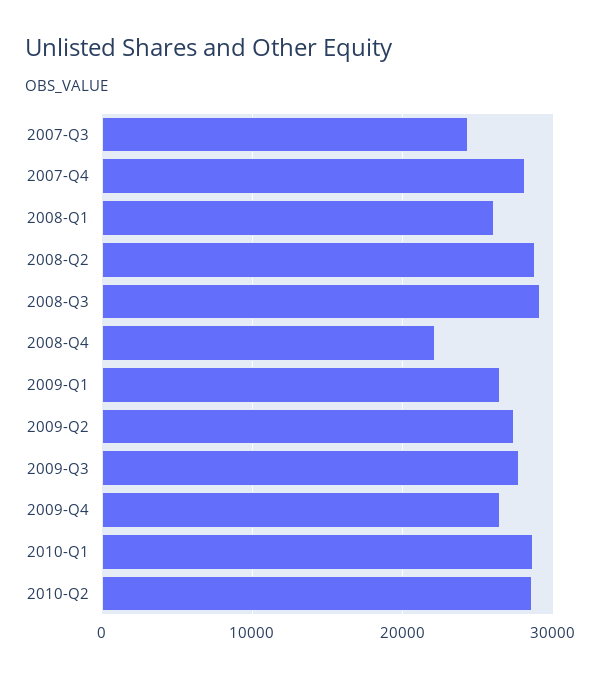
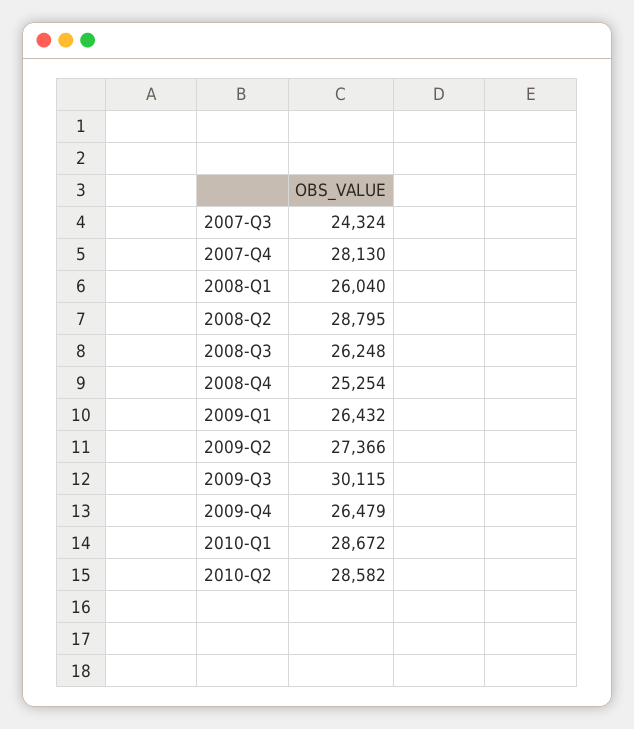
2008-Q3: 29000 -> 26248
2008-Q4: 22000 -> 25254
2009-Q3: 28000 -> 30115

